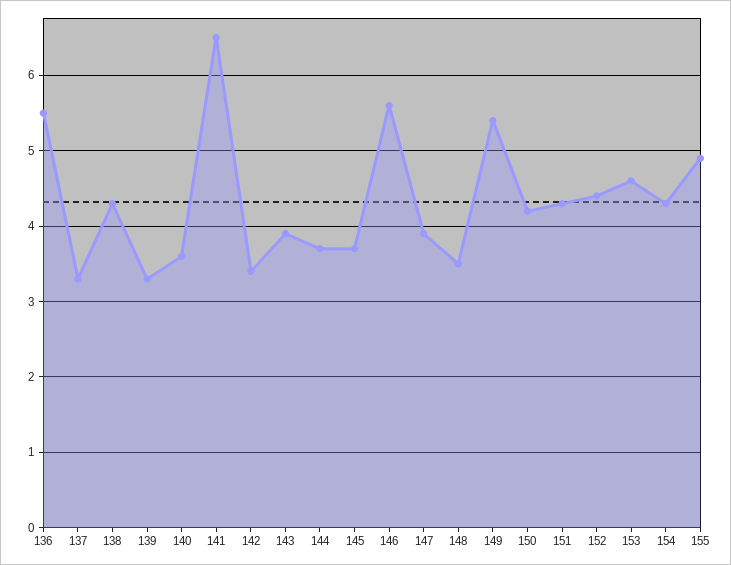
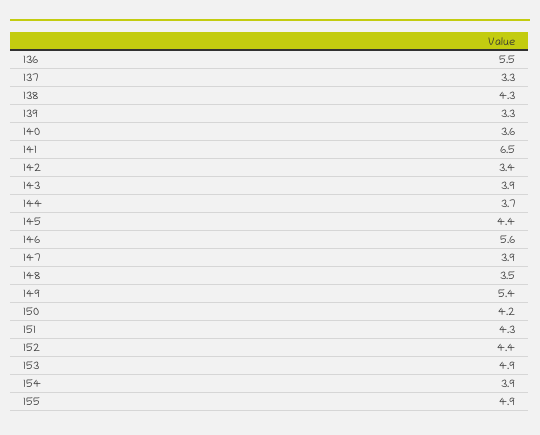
145: 3.7 -> 4.4
153: 4.6 -> 4.9
154: 4.3 -> 3.9

